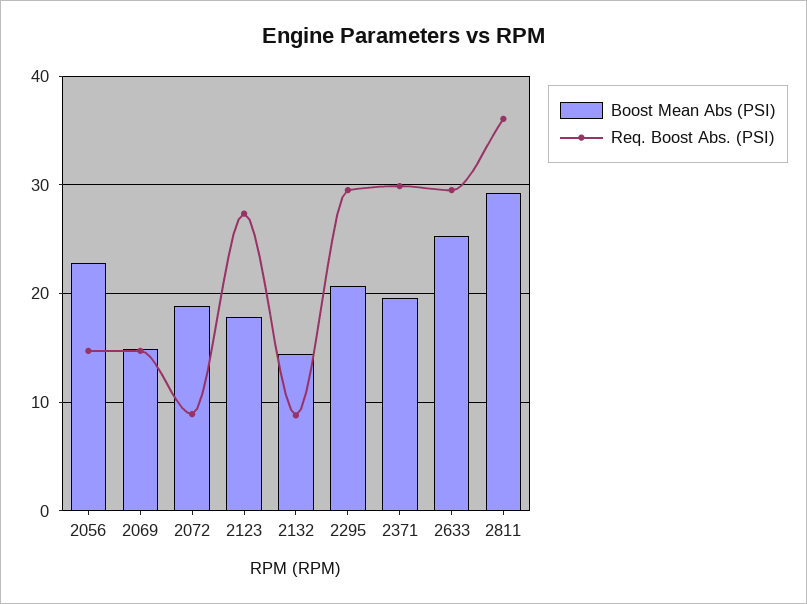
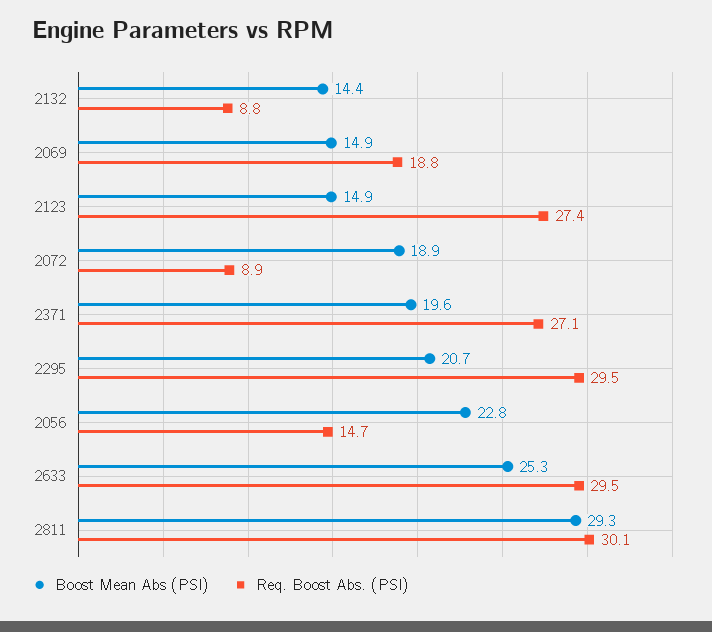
Req. Boost Abs. (PSI), 2069: 15 -> 18.8
Boost Mean Abs (PSI), 2123: 18 -> 14.9
Req. Boost Abs. (PSI), 2371: 30 -> 27.1
Req. Boost Abs. (PSI), 2811: 36 -> 30.1

